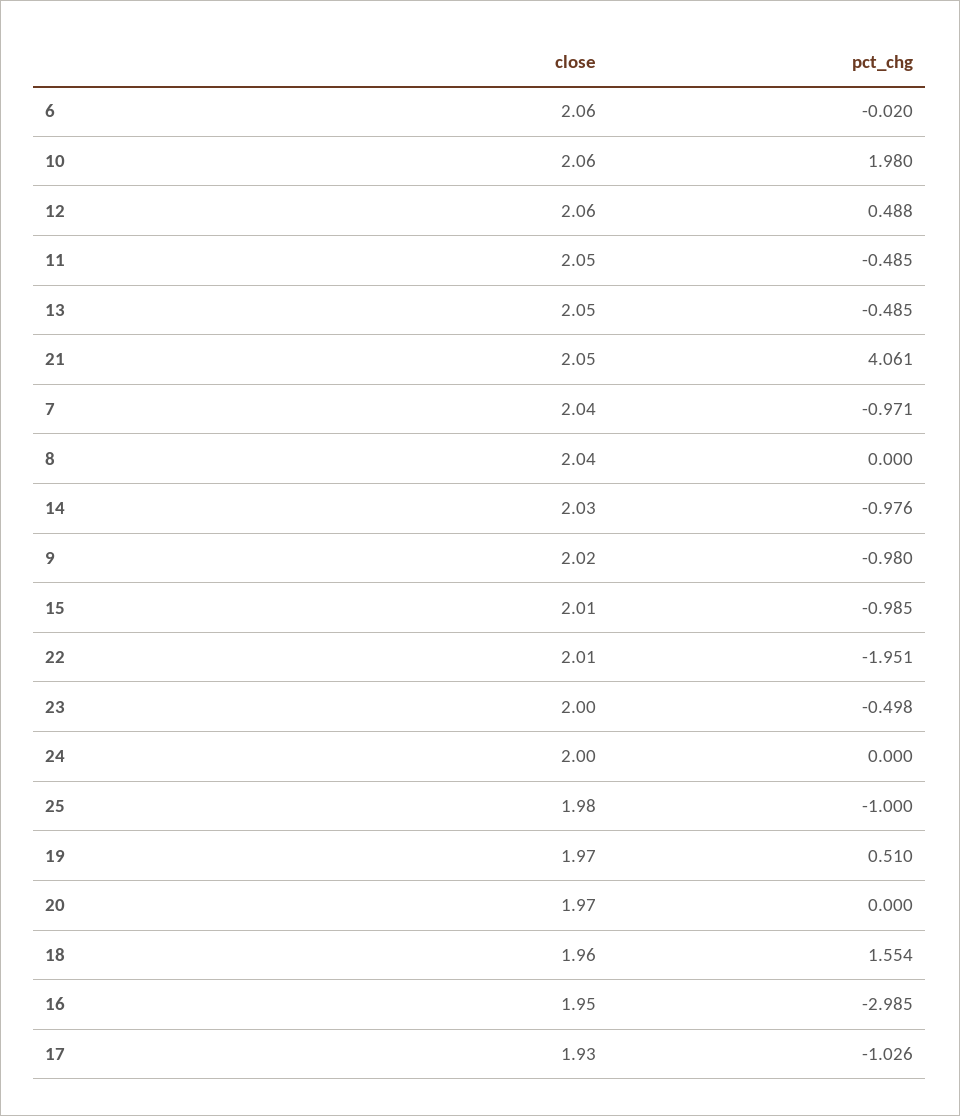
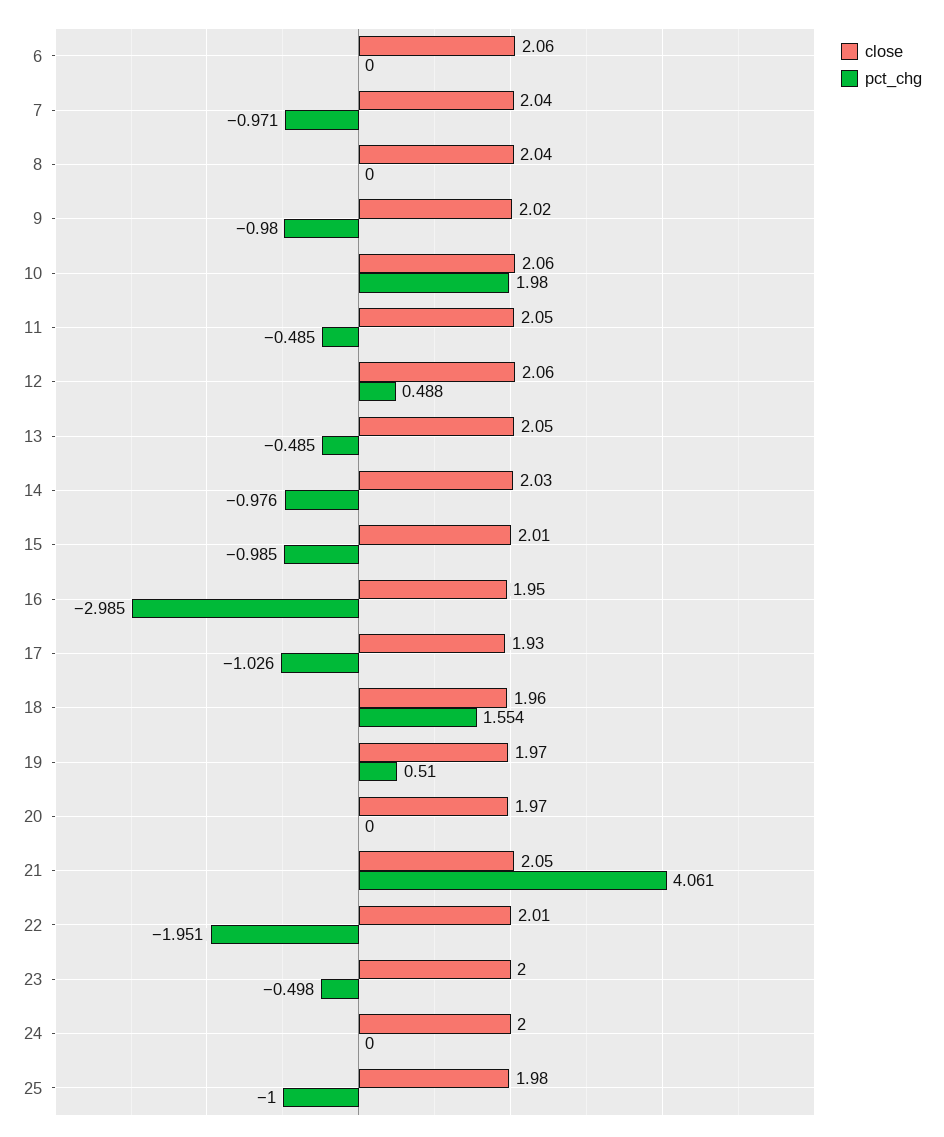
pct_chg, 6: -0.02 -> 0

